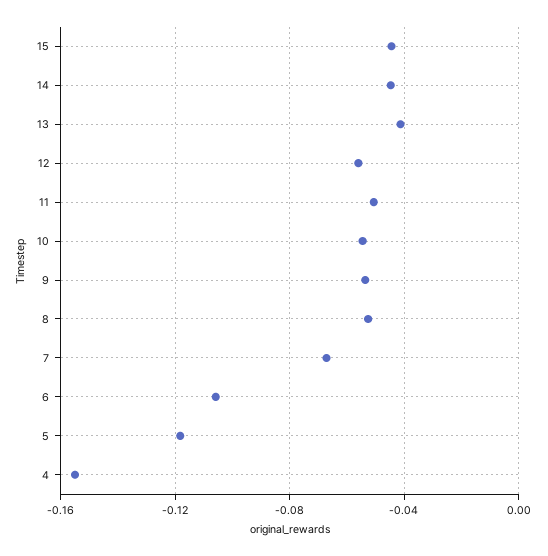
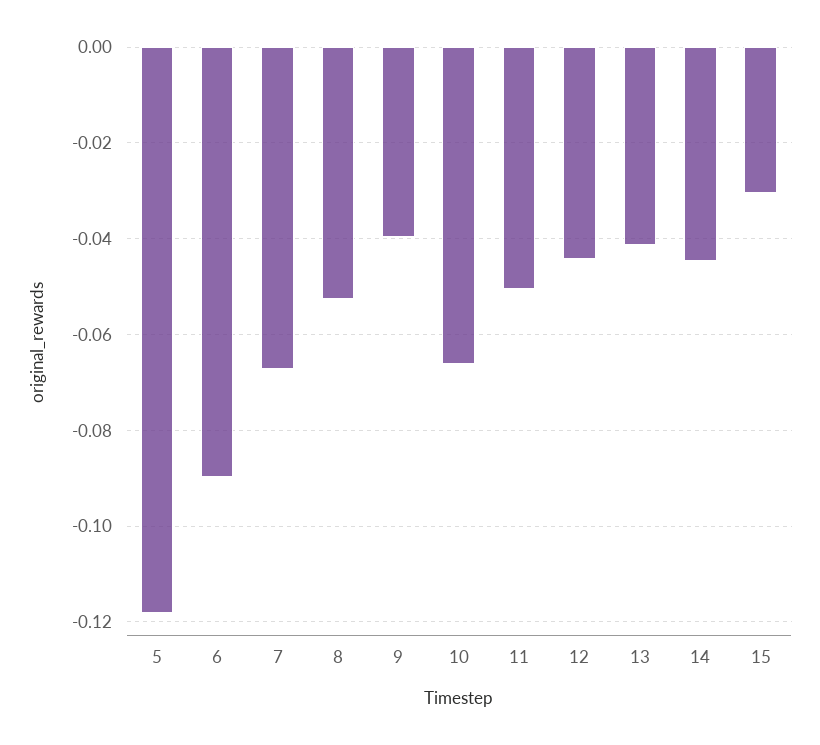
15: -0.045 -> -0.03
12: -0.055 -> -0.044
10: -0.055 -> -0.066
9: -0.055 -> -0.04
6: -0.105 -> -0.09
4: -0.155 -> none

